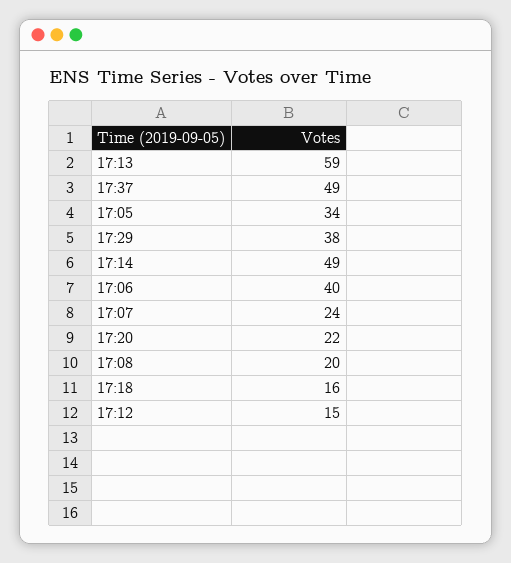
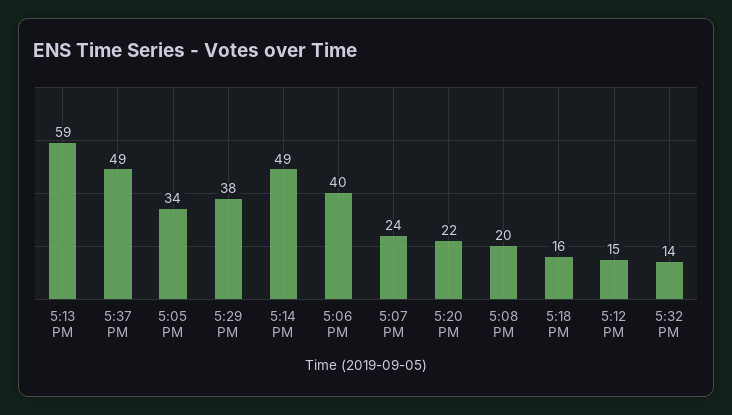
5:32 PM: none -> 14

